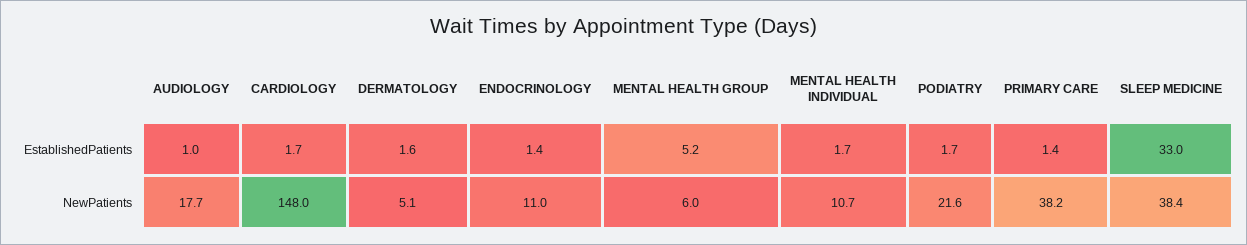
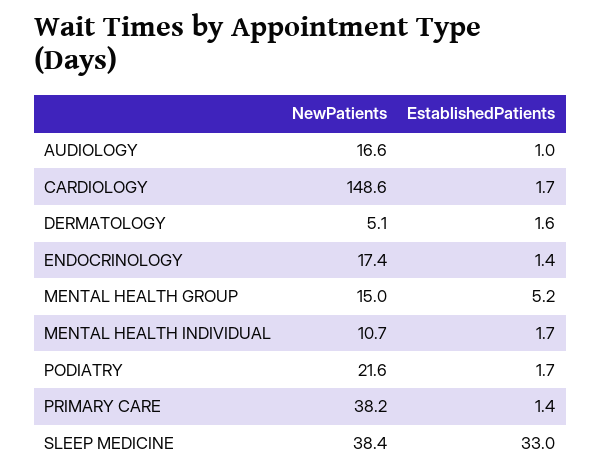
AUDIOLOGY, NewPatients: 17.7 -> 16.6
CARDIOLOGY, NewPatients: 148 -> 148.6
ENDOCRINOLOGY, NewPatients: 11 -> 17.4
MENTAL HEALTH GROUP, NewPatients: 6 -> 15

